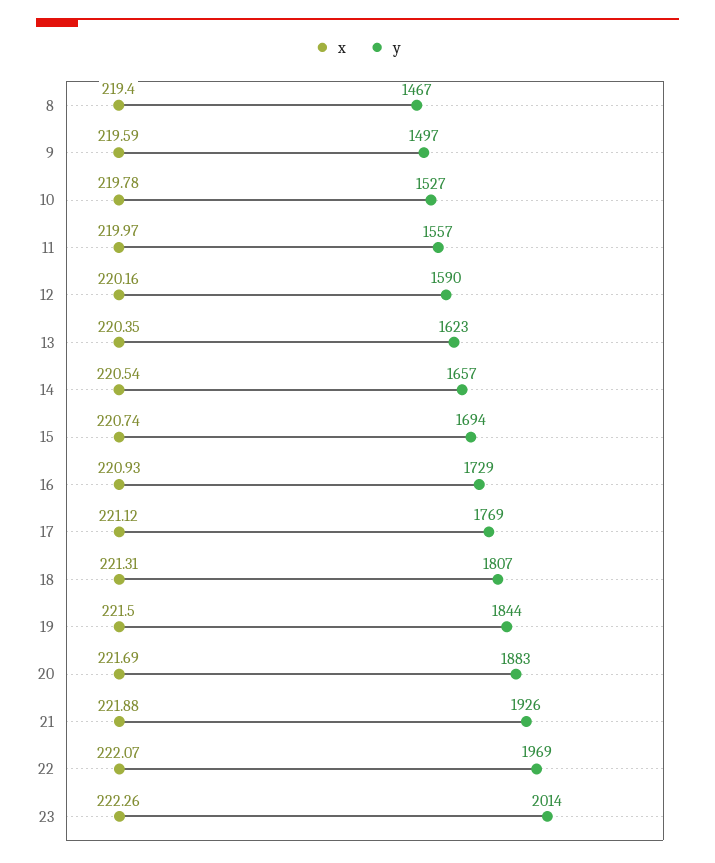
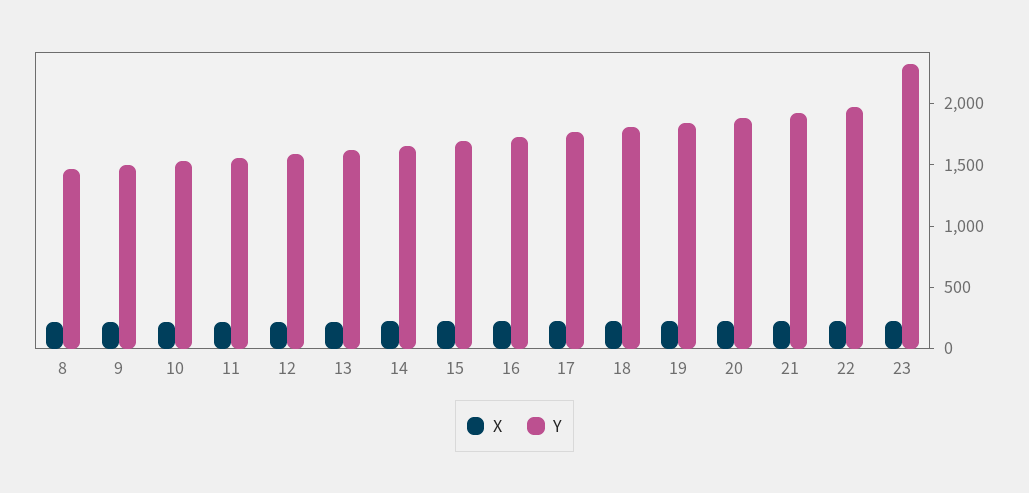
y, 23: 2014 -> 2300

